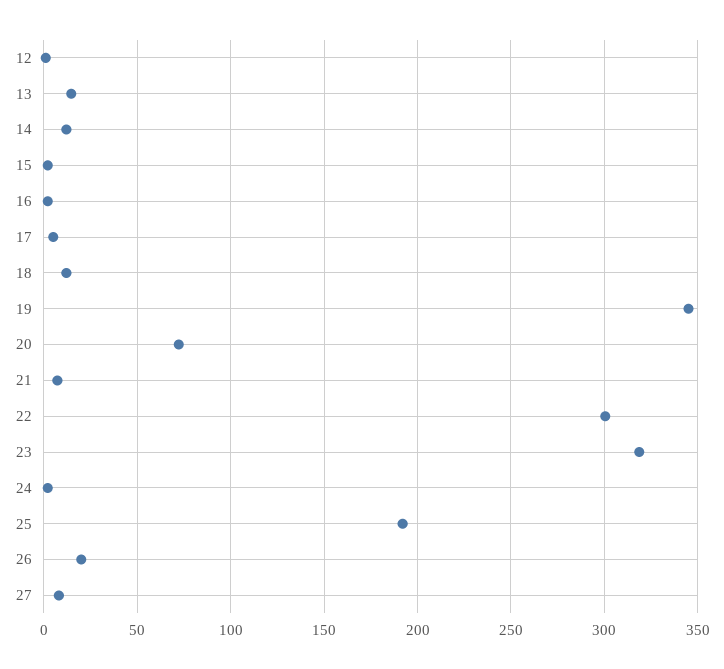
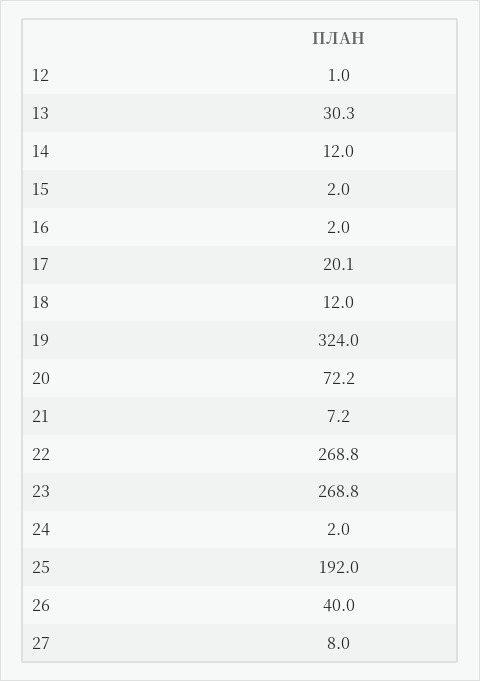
13: 15 -> 30.3
17: 5 -> 20.1
19: 345 -> 324
22: 300 -> 268.8
23: 320 -> 268.8
26: 20 -> 40

